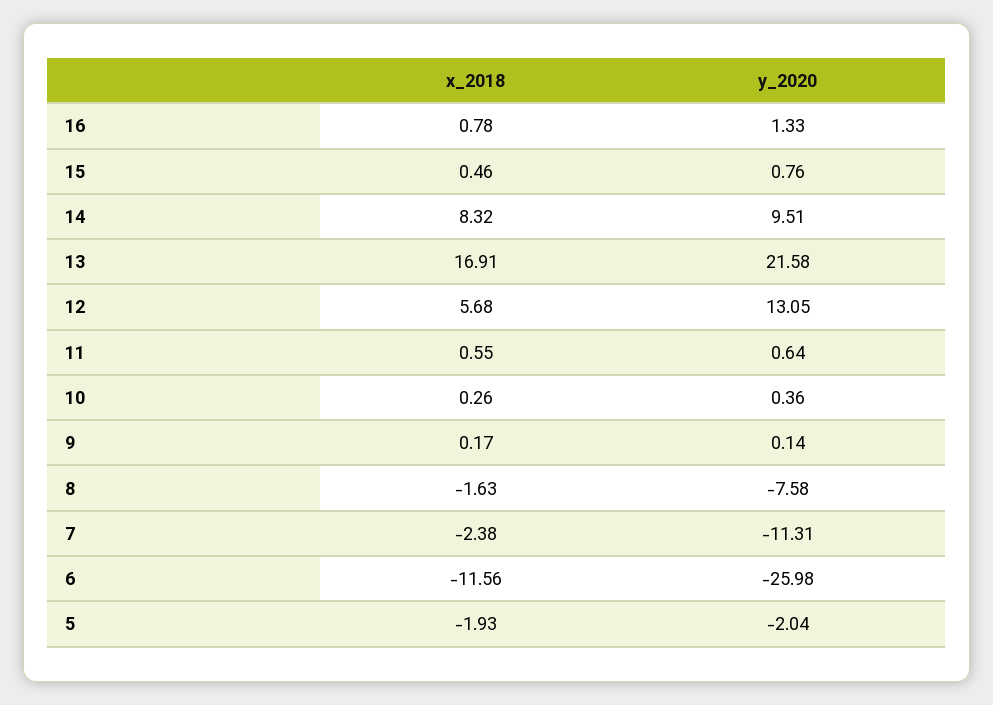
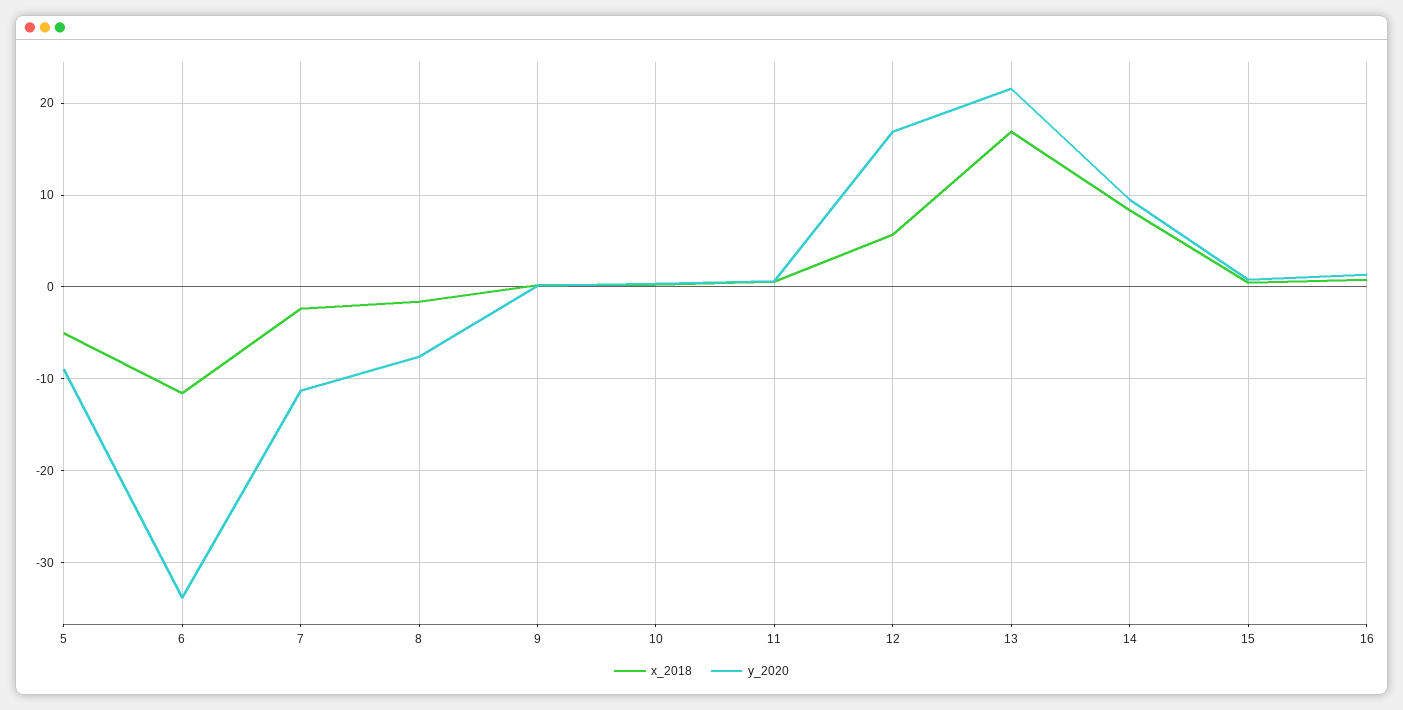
y_2020, 12: 13.05 -> 17
y_2020, 6: -25.98 -> -34
x_2018, 5: -1.93 -> -5
y_2020, 5: -2.04 -> -9

